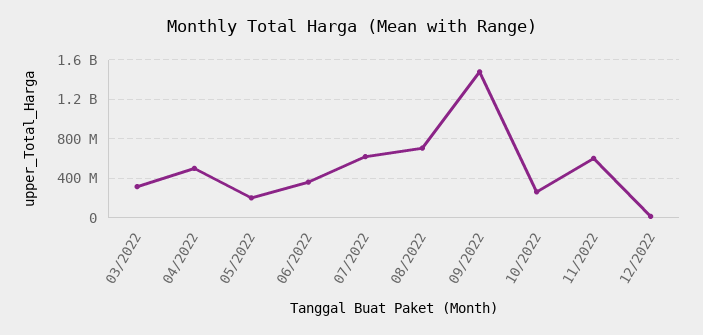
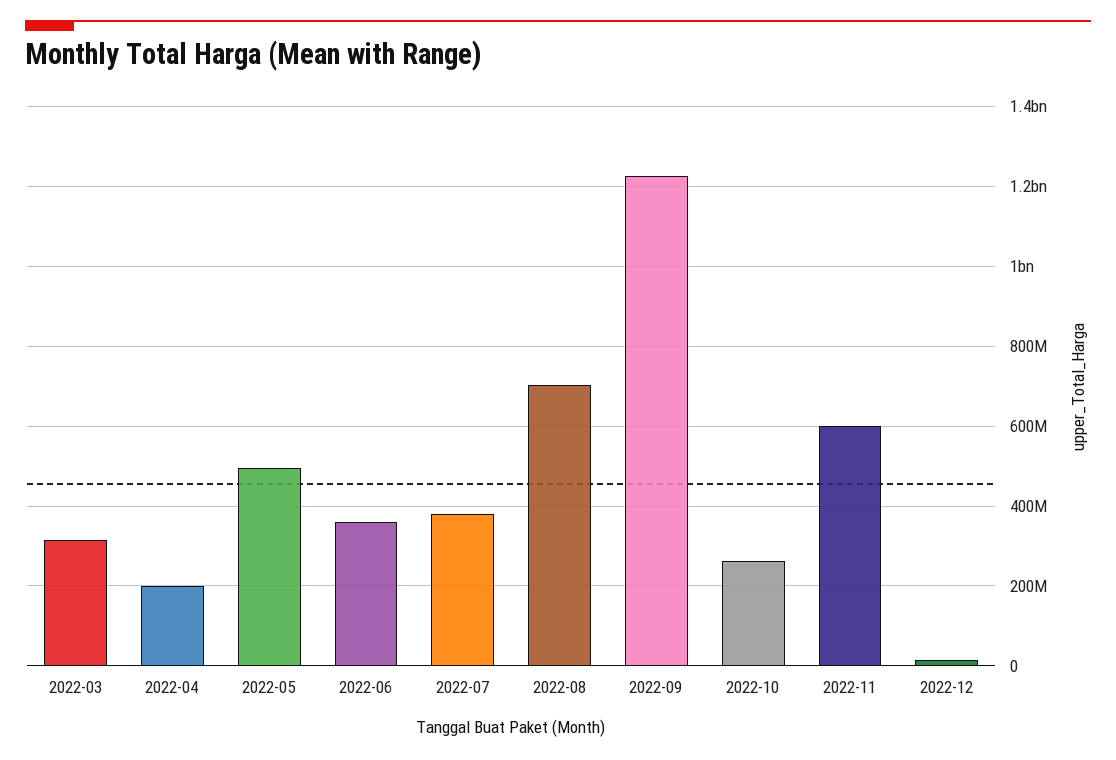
04/2022: 500000000 -> 200000000
05/2022: 200000000 -> 500000000
07/2022: 600000000 -> 380000000
09/2022: 1500000000 -> 1220000000

